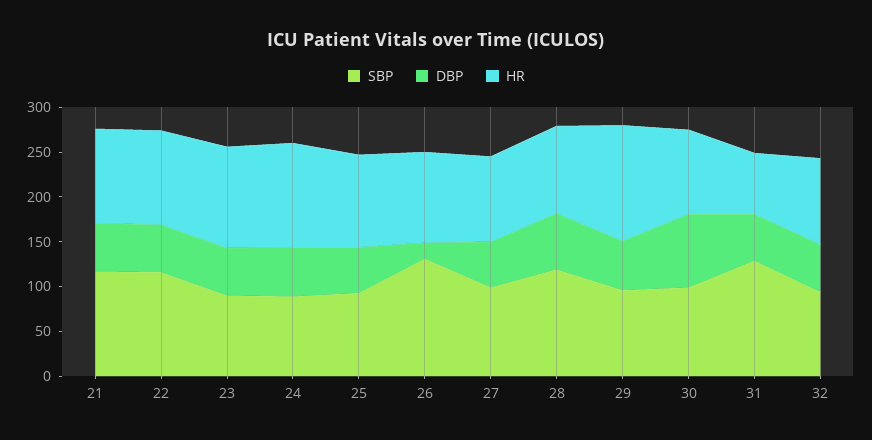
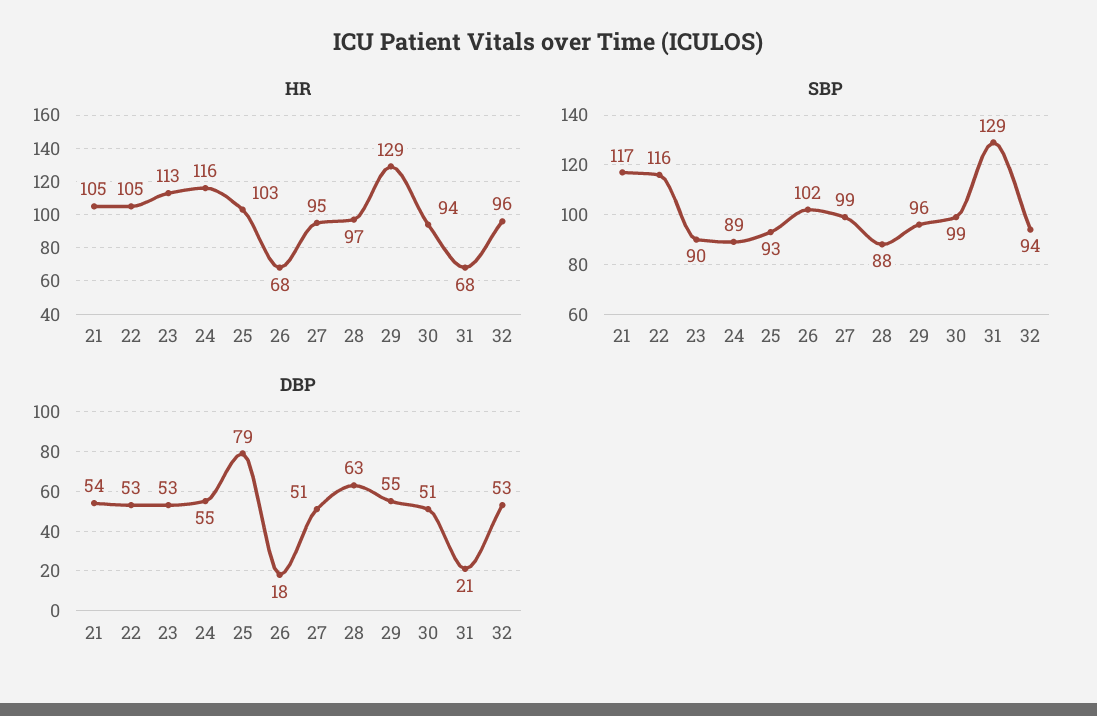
DBP, 25: 50 -> 79
SBP, 26: 130 -> 102
HR, 26: 100 -> 68
SBP, 28: 120 -> 88
DBP, 30: 80 -> 51
DBP, 31: 50 -> 21

